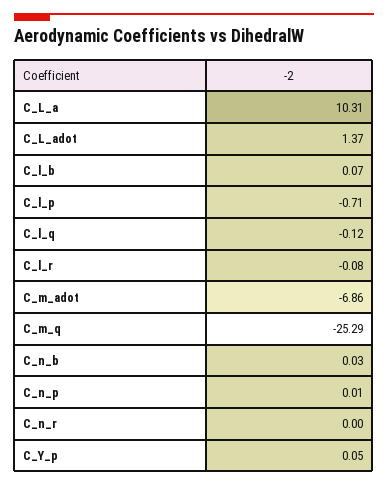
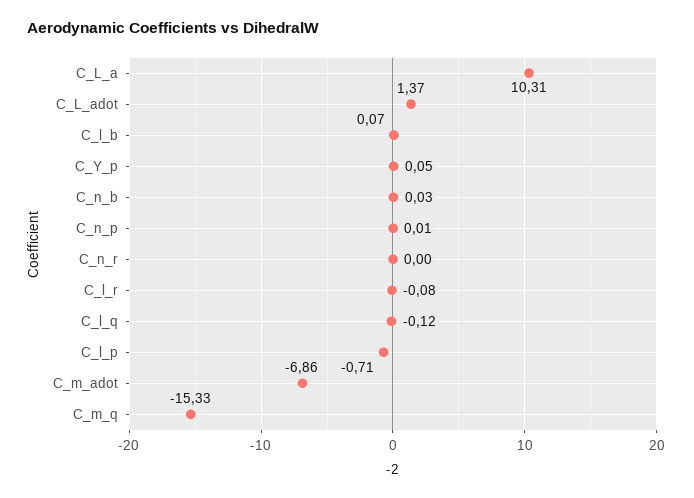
C_m_q: -25.29 -> -15.33

